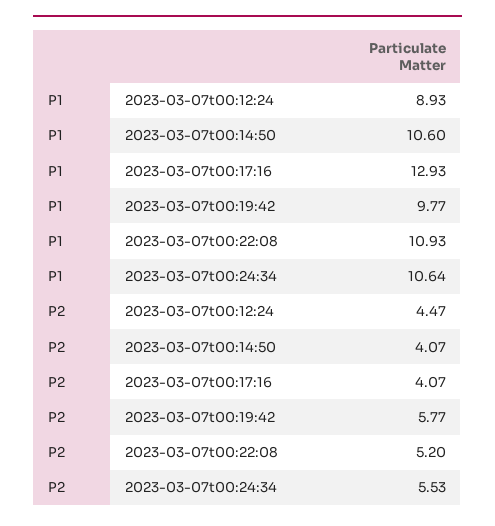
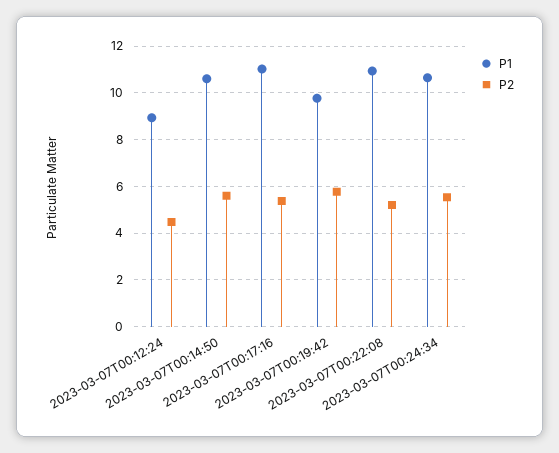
P1, 2023-03-07t00:17:16: 12.93 -> 11
P2, 2023-03-07t00:14:50: 4.07 -> 5.5
P2, 2023-03-07t00:17:16: 4.07 -> 5.5

